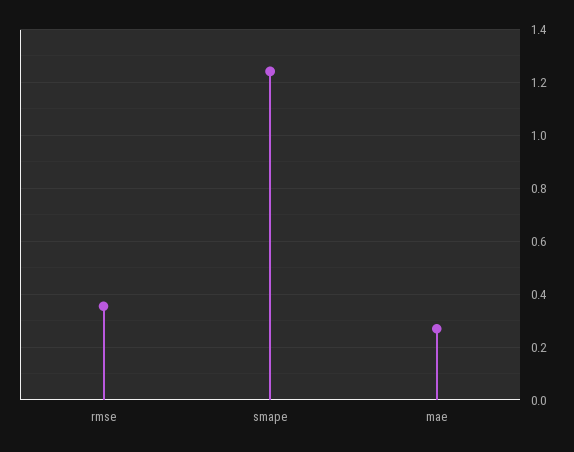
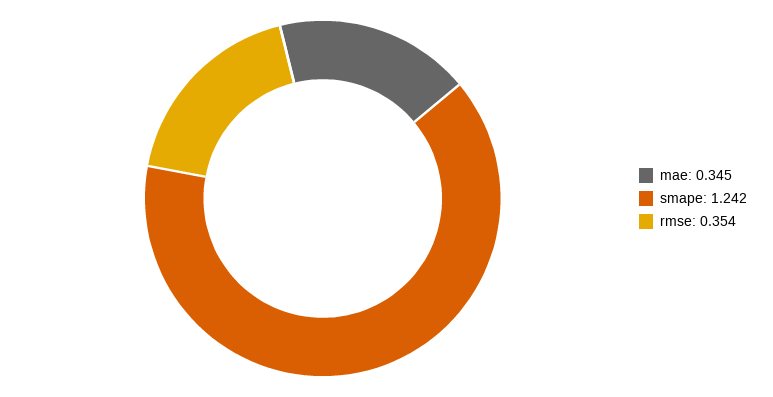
mae: 0.275 -> 0.345

